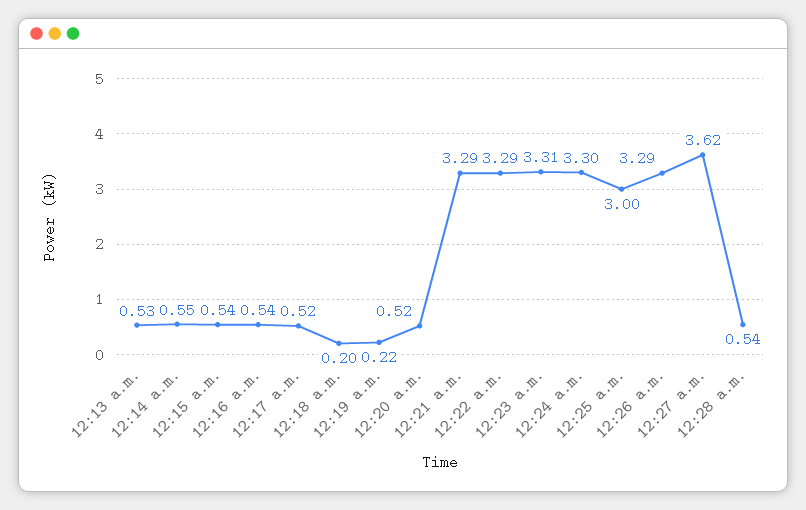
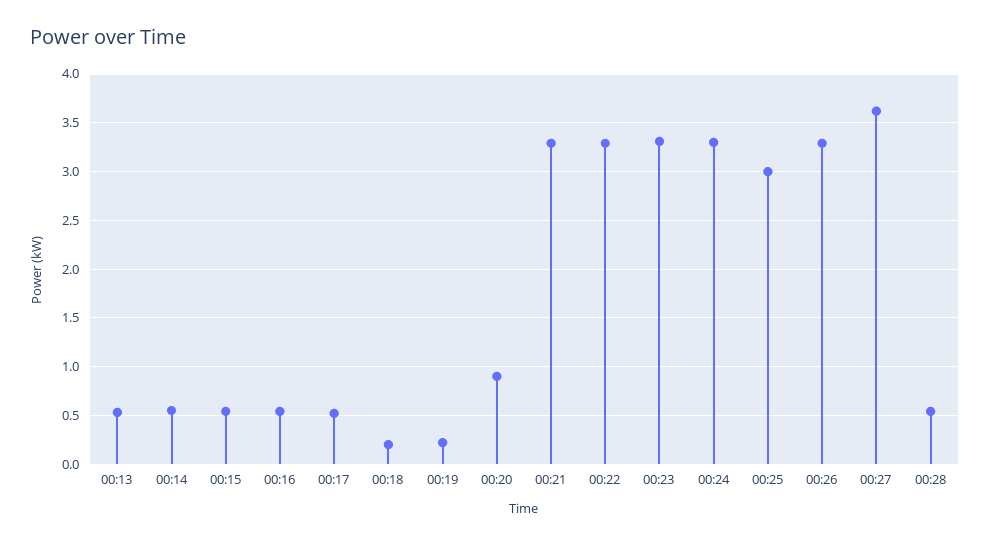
12:20 a.m.: 0.52 -> 0.9

